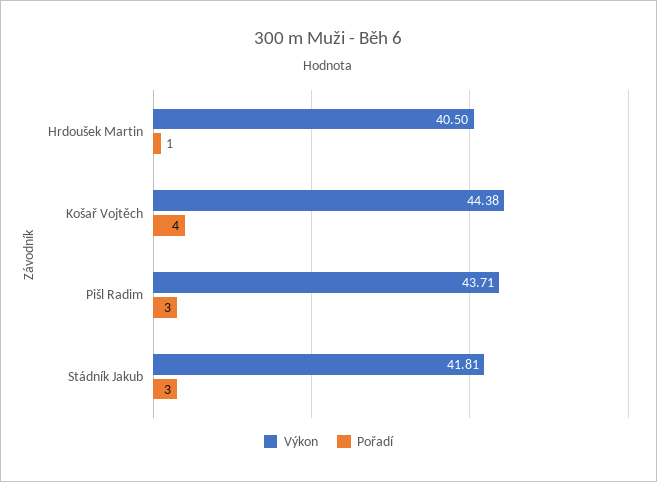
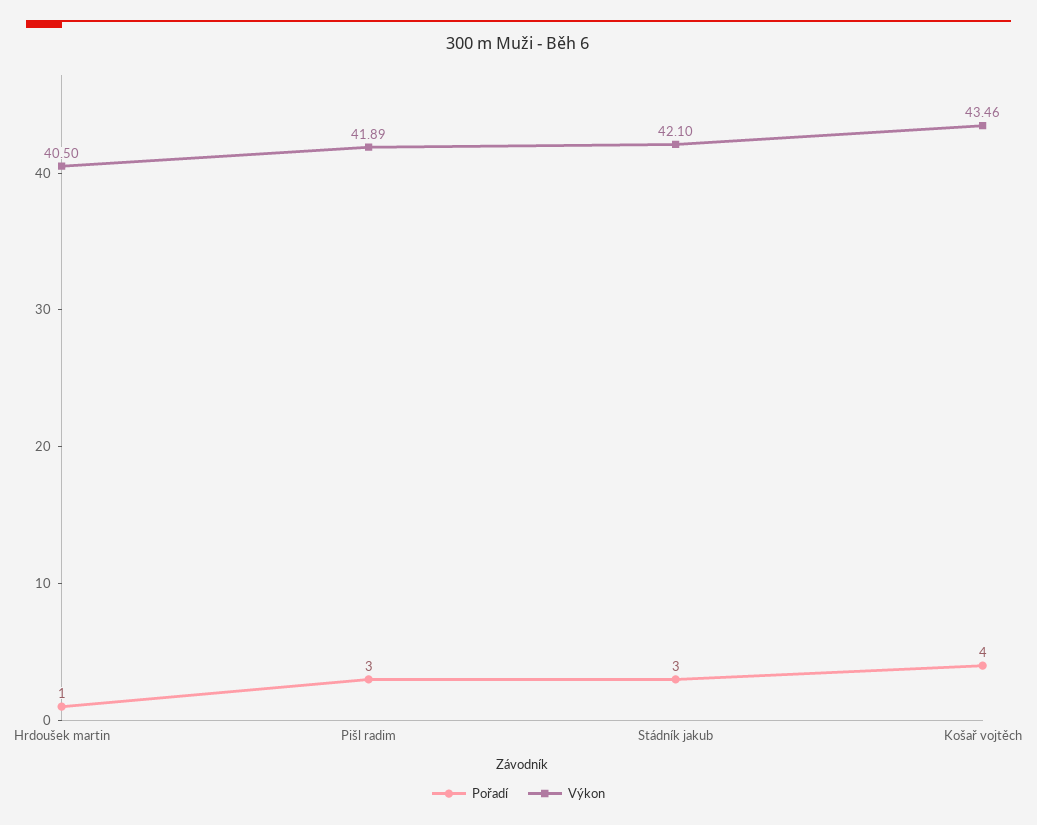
Výkon, Košař Vojtěch: 44.38 -> 43.46
Výkon, Pišl Radim: 43.71 -> 41.89
Výkon, Stádník Jakub: 41.81 -> 42.1

